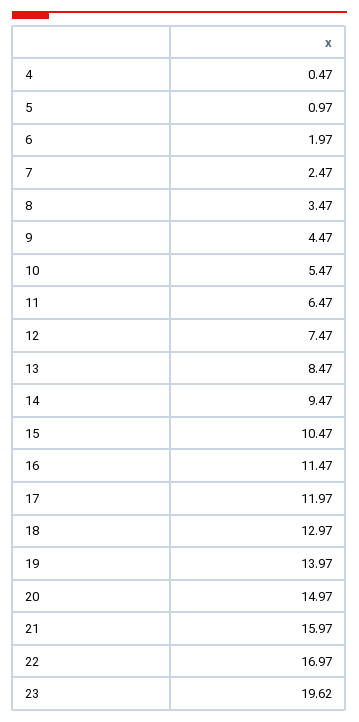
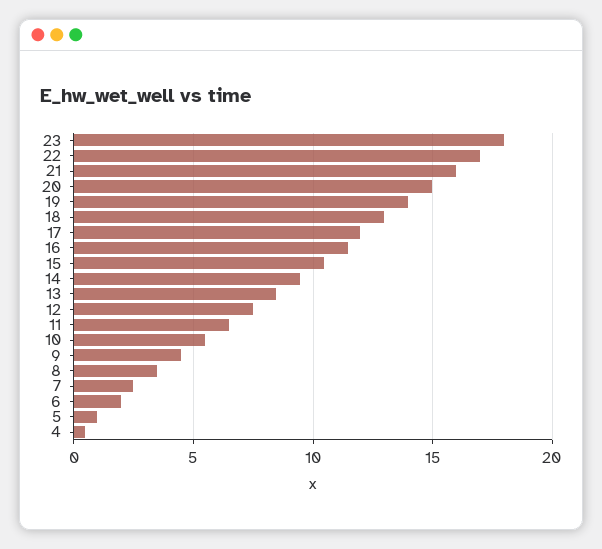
23: 19.62 -> 18

